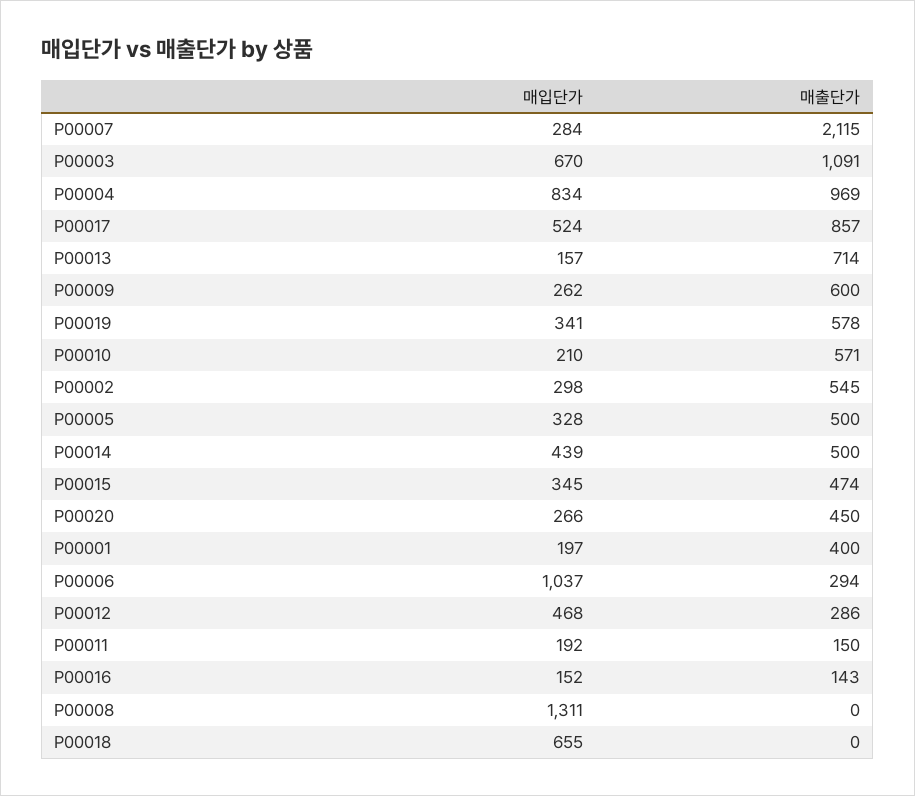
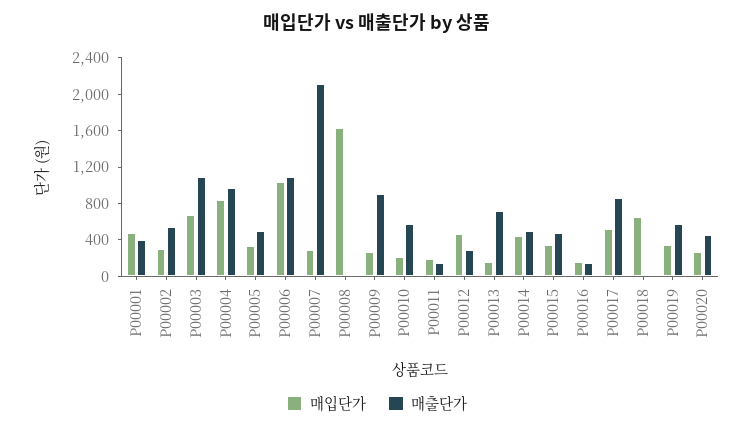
매출단가, P00009: 600 -> 900
매입단가, P00001: 197 -> 500
매출단가, P00006: 294 -> 1100
매입단가, P00008: 1311 -> 1600

